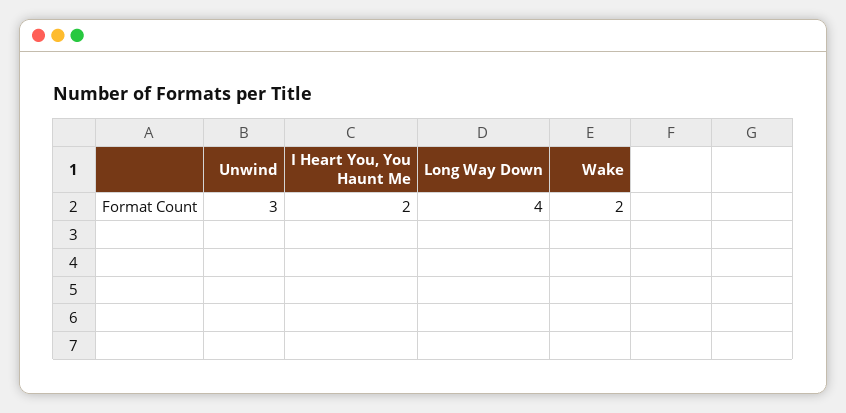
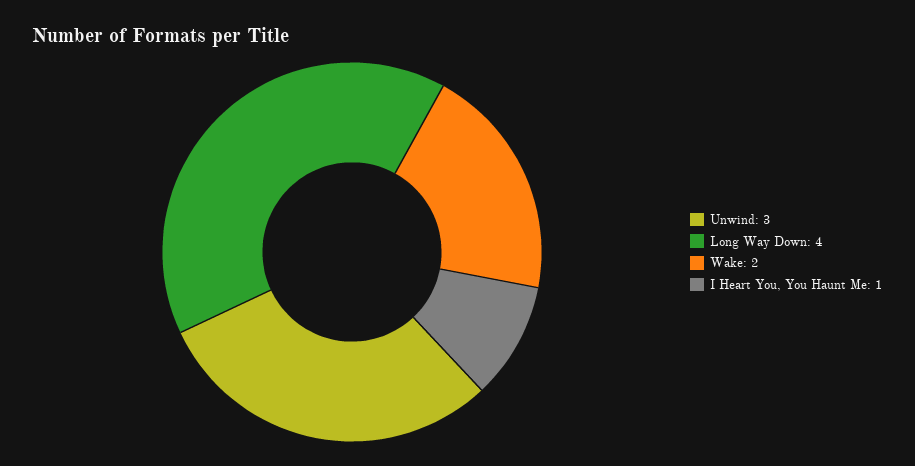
I Heart You, You Haunt Me: 2 -> 1

